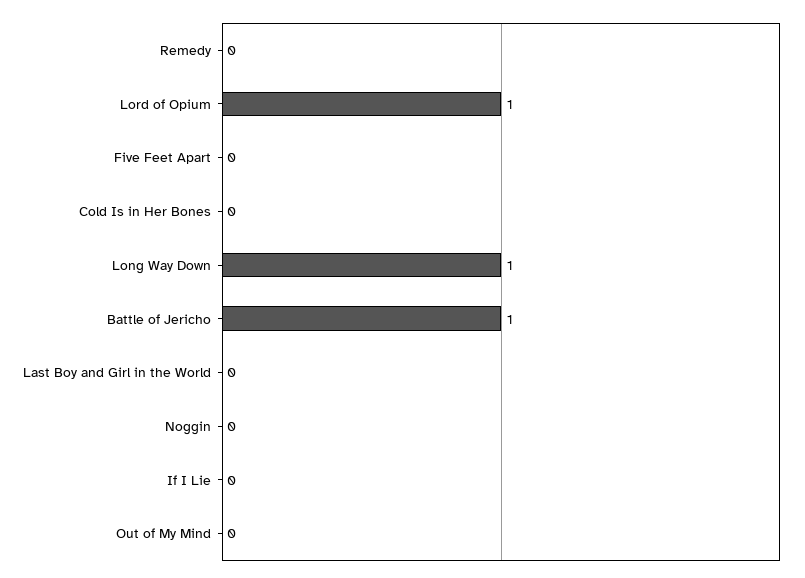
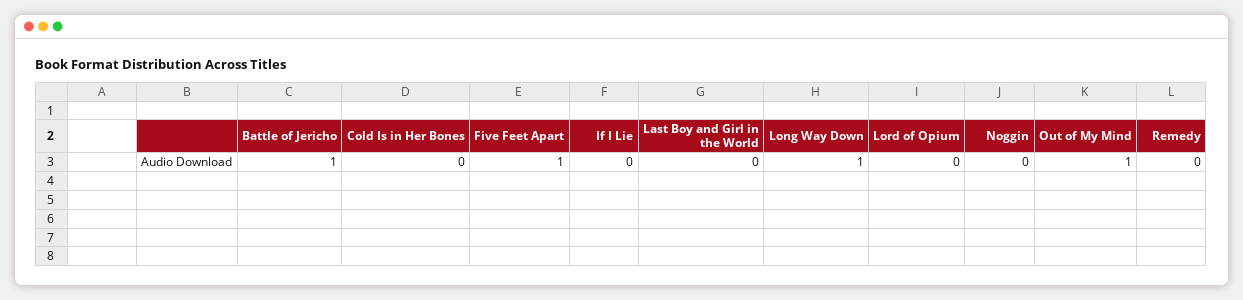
Lord of Opium: 1 -> 0
Five Feet Apart: 0 -> 1
Out of My Mind: 0 -> 1

